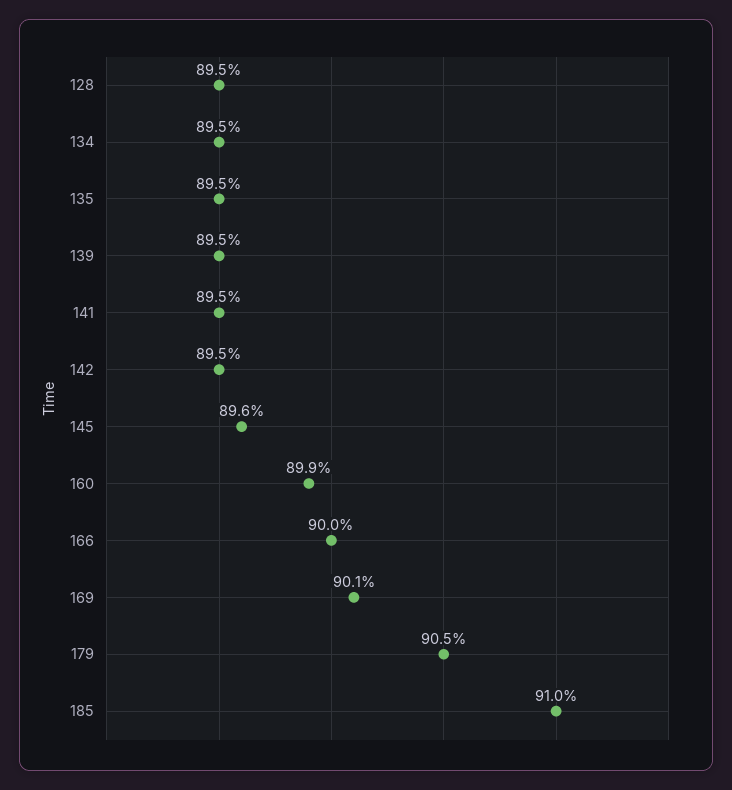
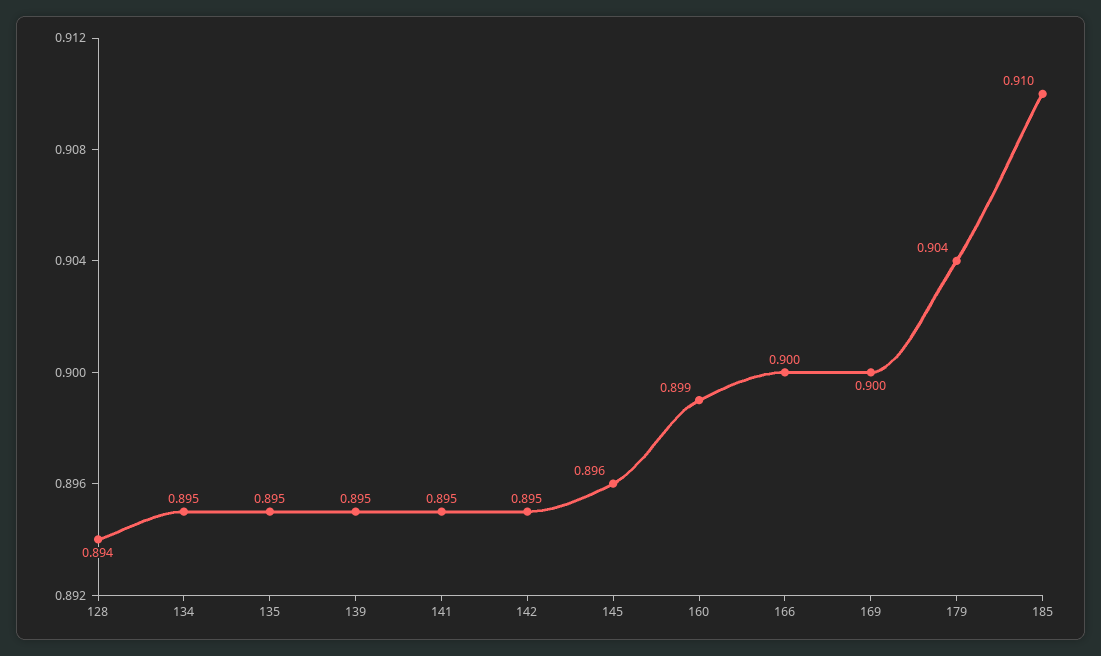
128: 0.895 -> 0.894
169: 0.901 -> 0.9
179: 0.905 -> 0.904

